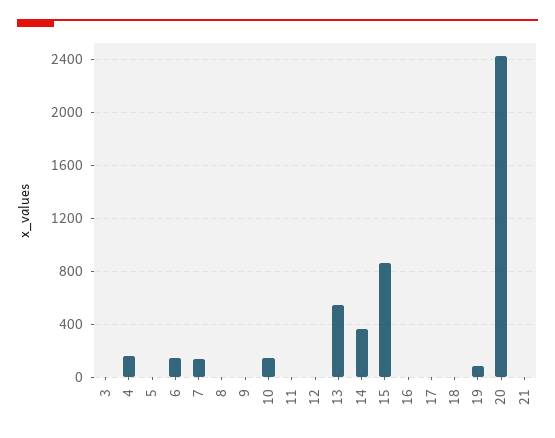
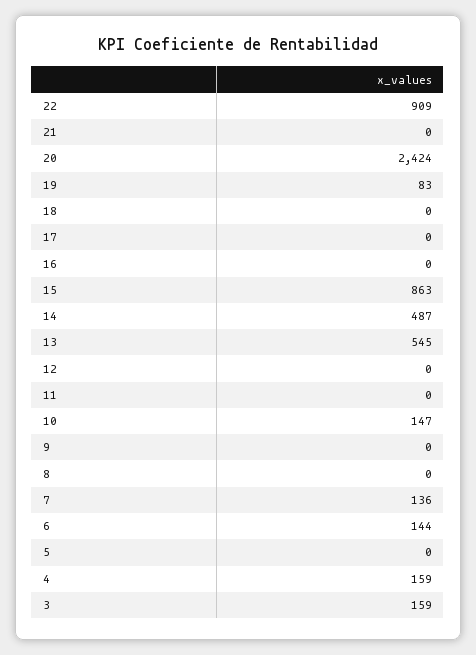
3: 0 -> 159
14: 350 -> 487
22: none -> 909

